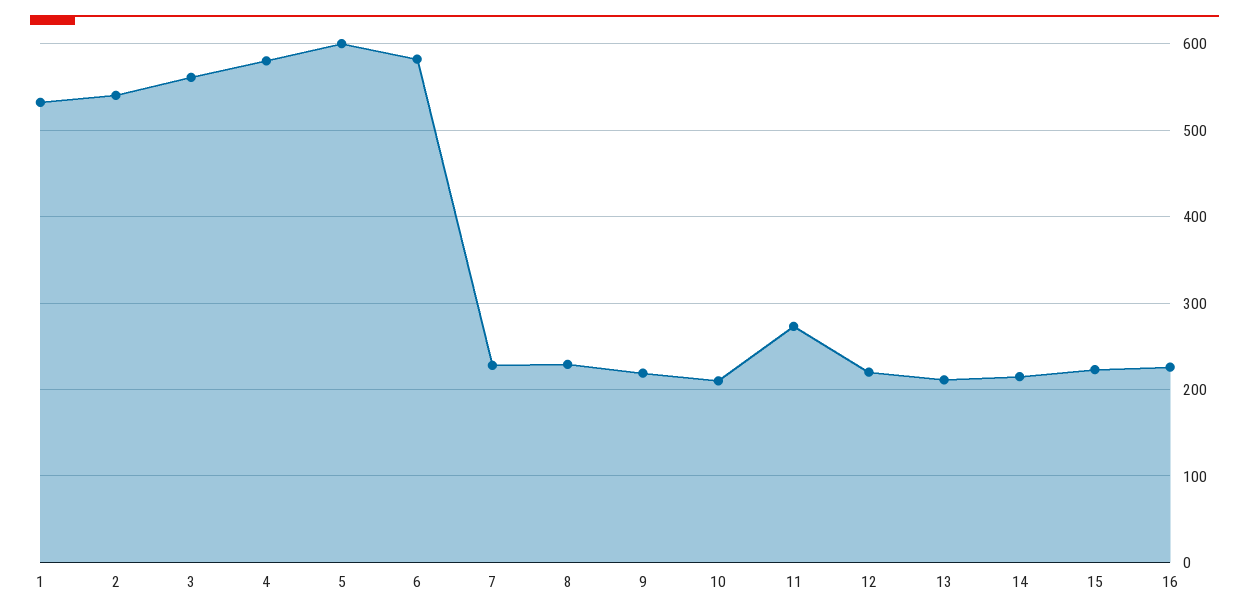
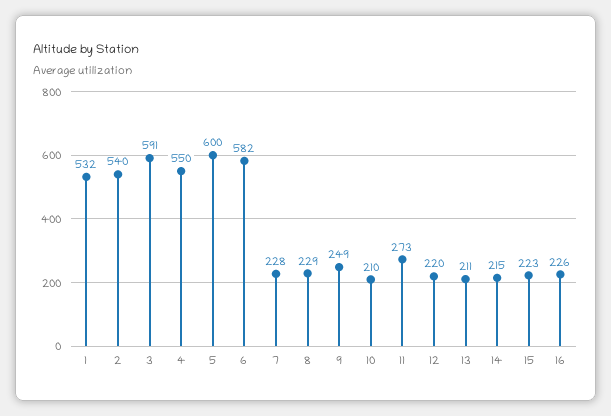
3: 560 -> 591
4: 580 -> 550
9: 220 -> 249

